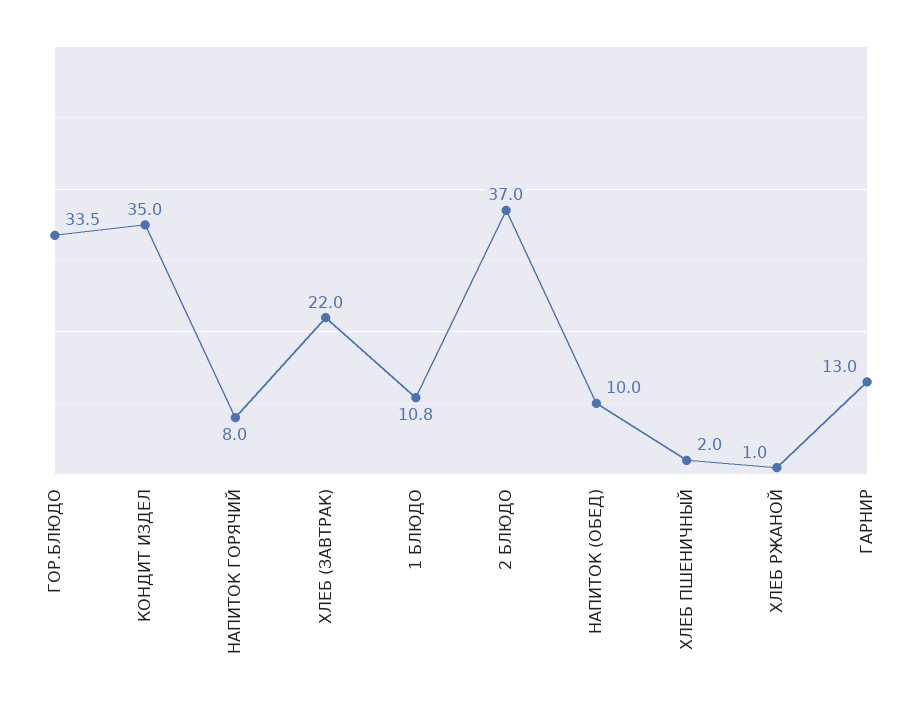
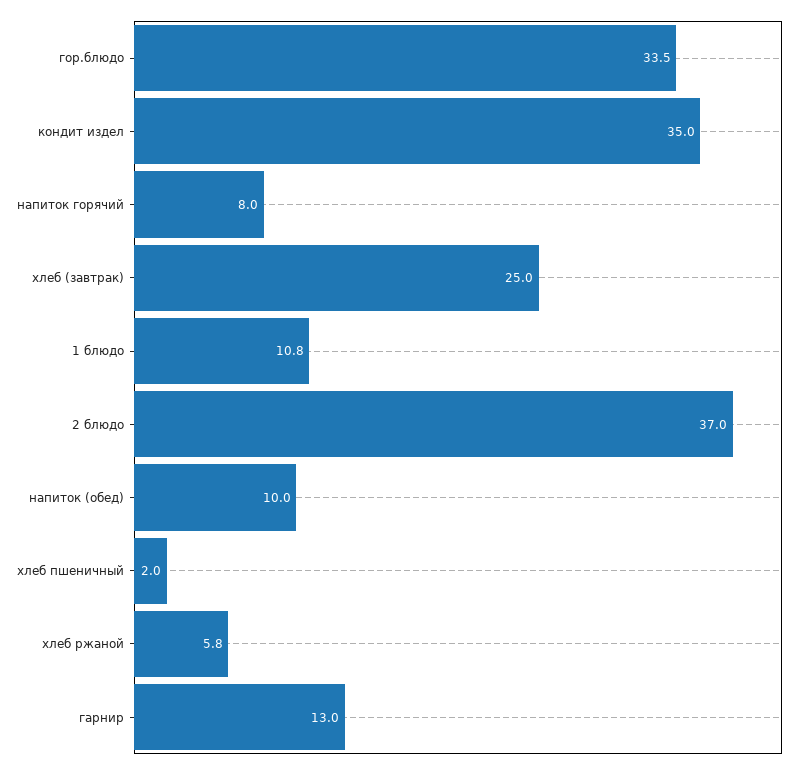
ХЛЕБ (ЗАВТРАК): 22 -> 25
ХЛЕБ РЖАНОЙ: 1 -> 5.8

